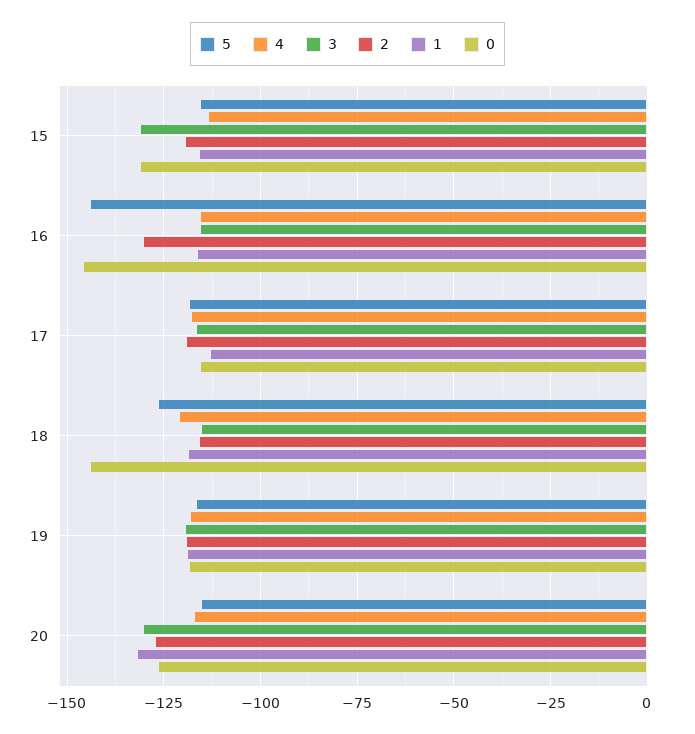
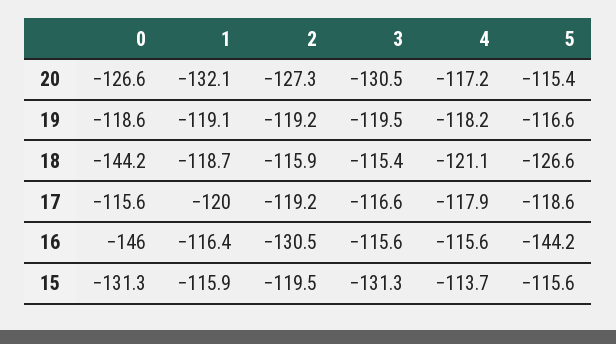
1, 17: -112.5 -> -120

